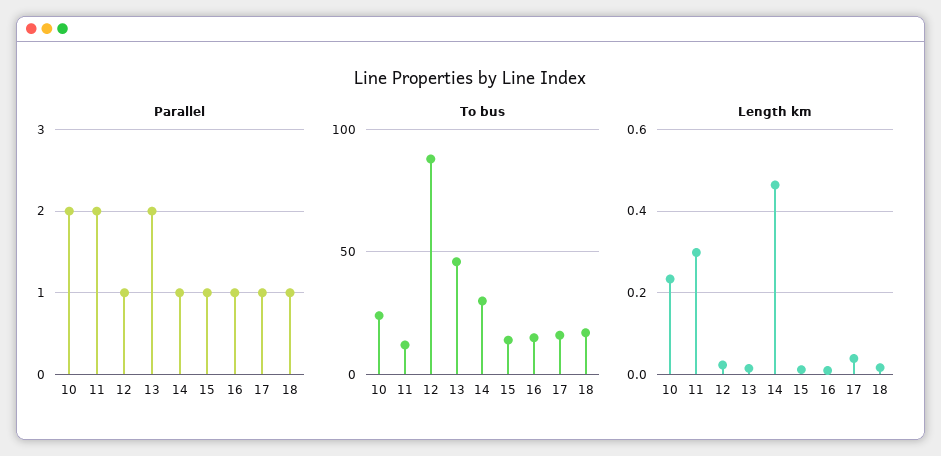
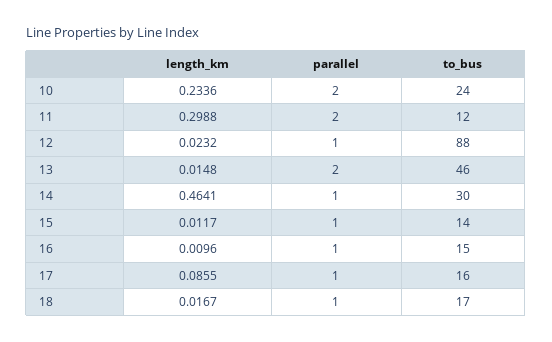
Length km, 17: 0.04 -> 0.0855

